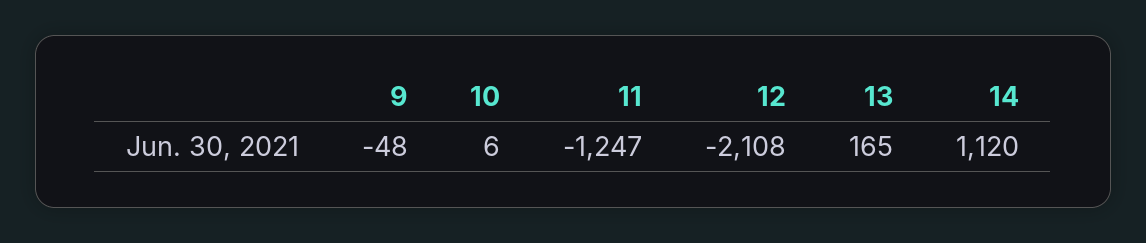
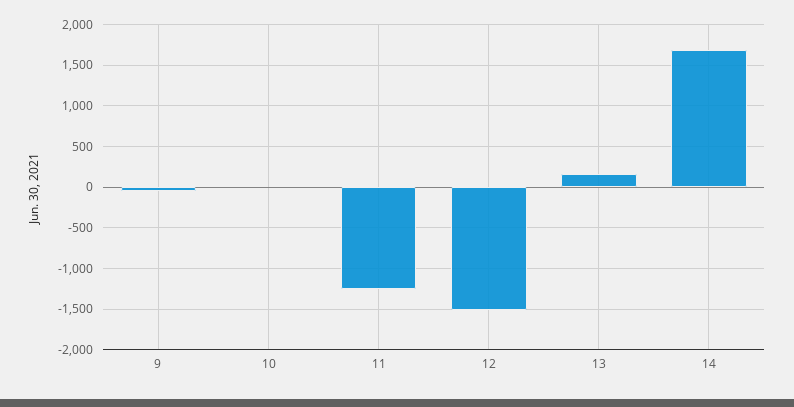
12: -2108 -> -1500
14: 1120 -> 1700

